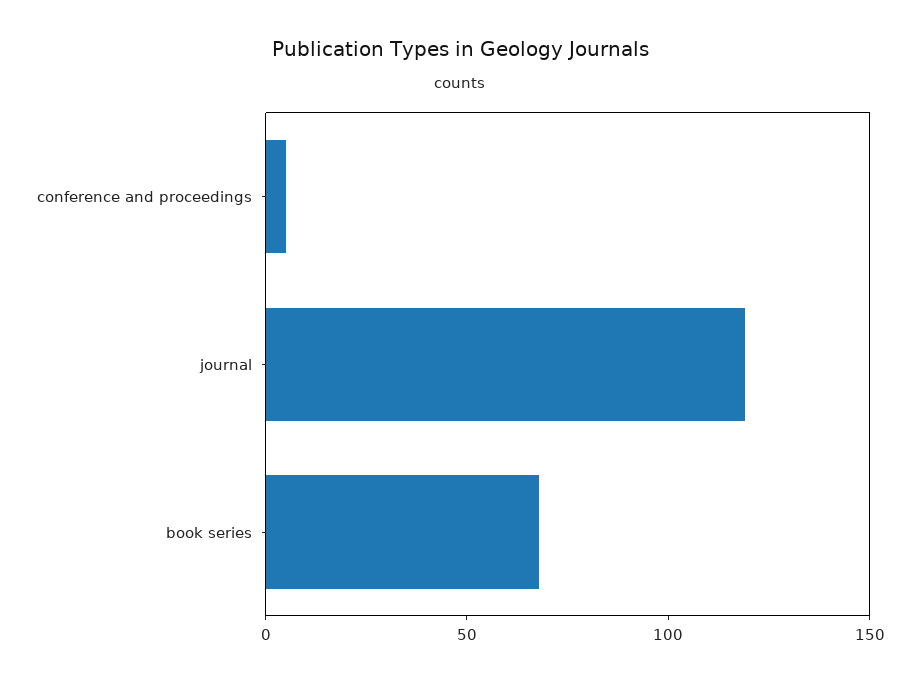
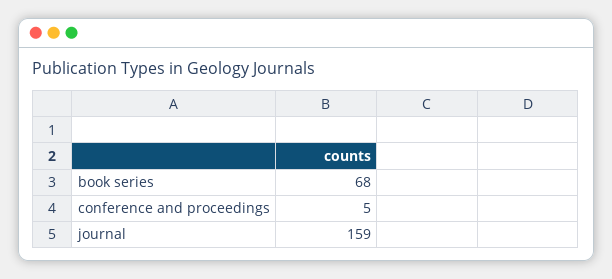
journal: 120 -> 159

